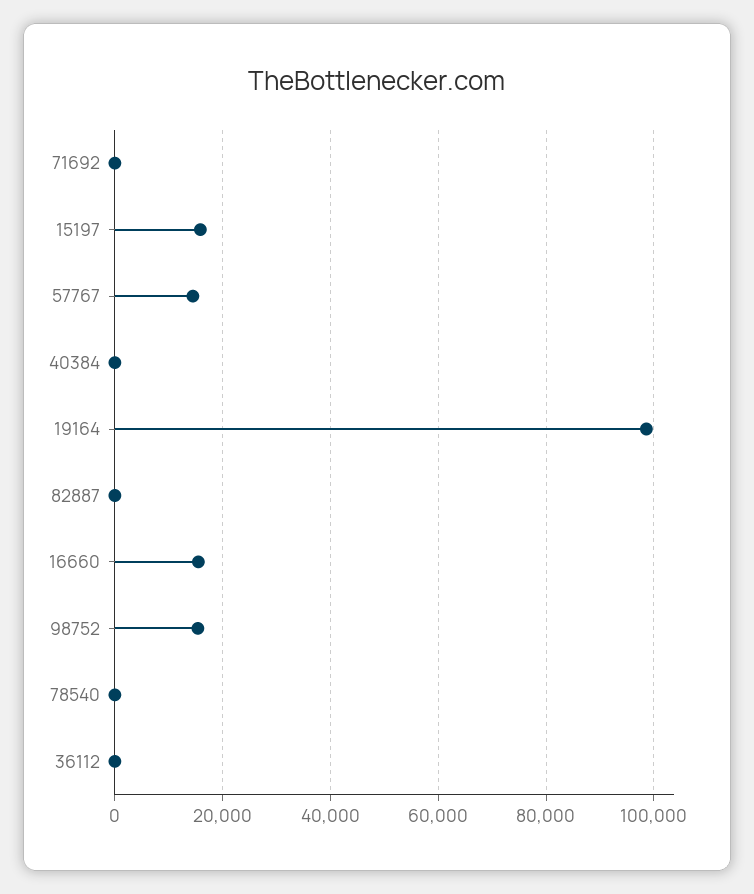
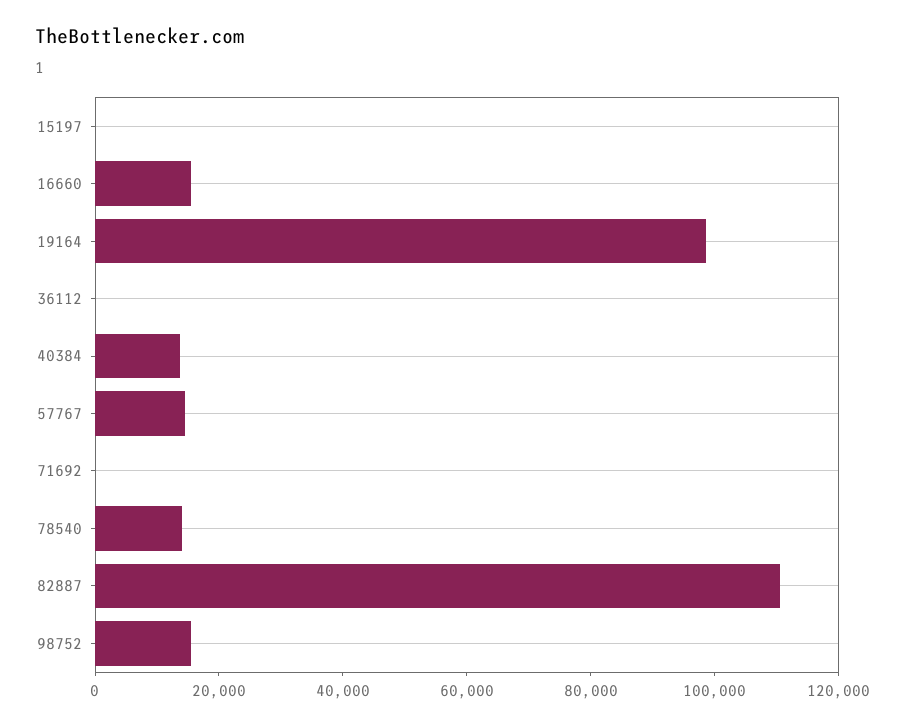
15197: 16000 -> 0
40384: 0 -> 15000
82887: 0 -> 110000
78540: 0 -> 15000

